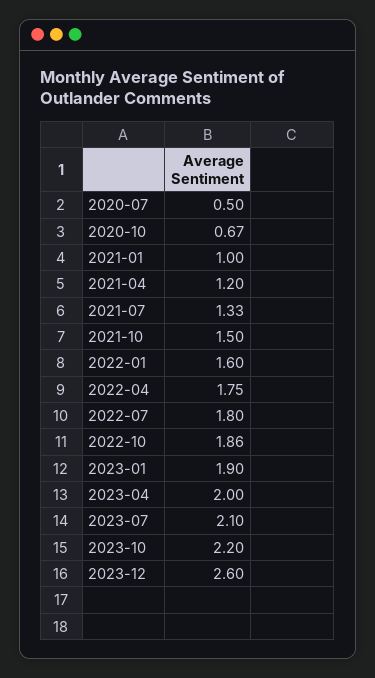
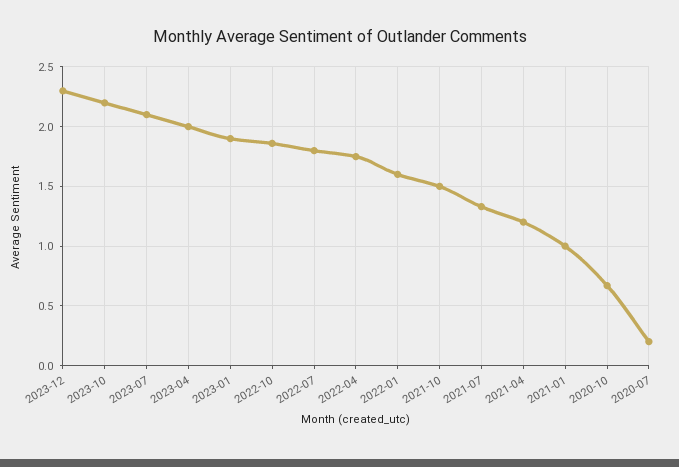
2020-07: 0.5 -> 0.2
2023-12: 2.6 -> 2.3

